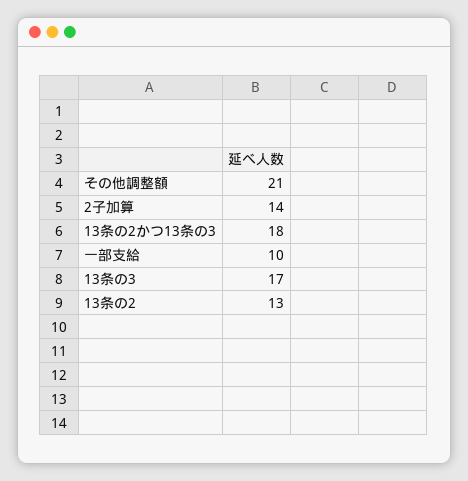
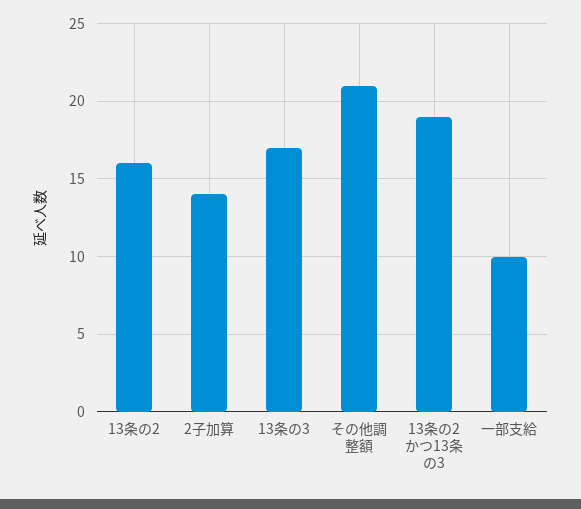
13条の2かつ13条の3: 18 -> 19
13条の2: 13 -> 16

